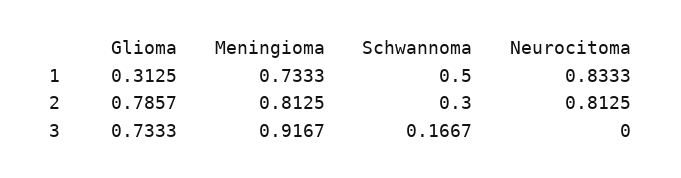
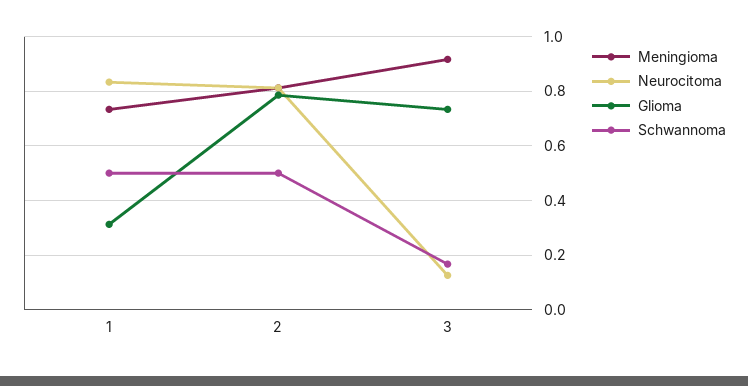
Schwannoma, 2: 0.3 -> 0.5
Neurocitoma, 3: 0 -> 0.125

